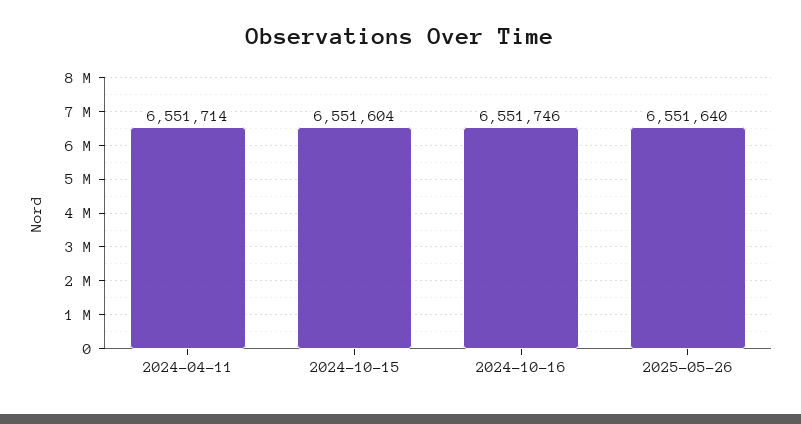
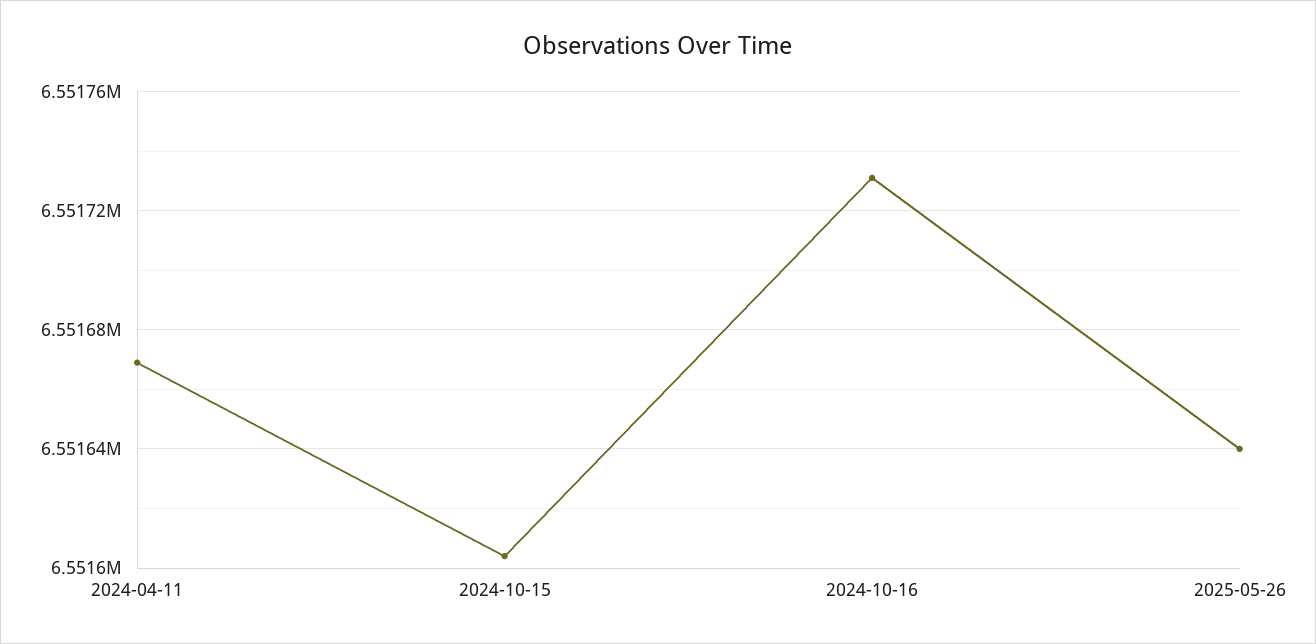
2024-04-11: 6551714 -> 6551670
2024-10-16: 6551746 -> 6551730

